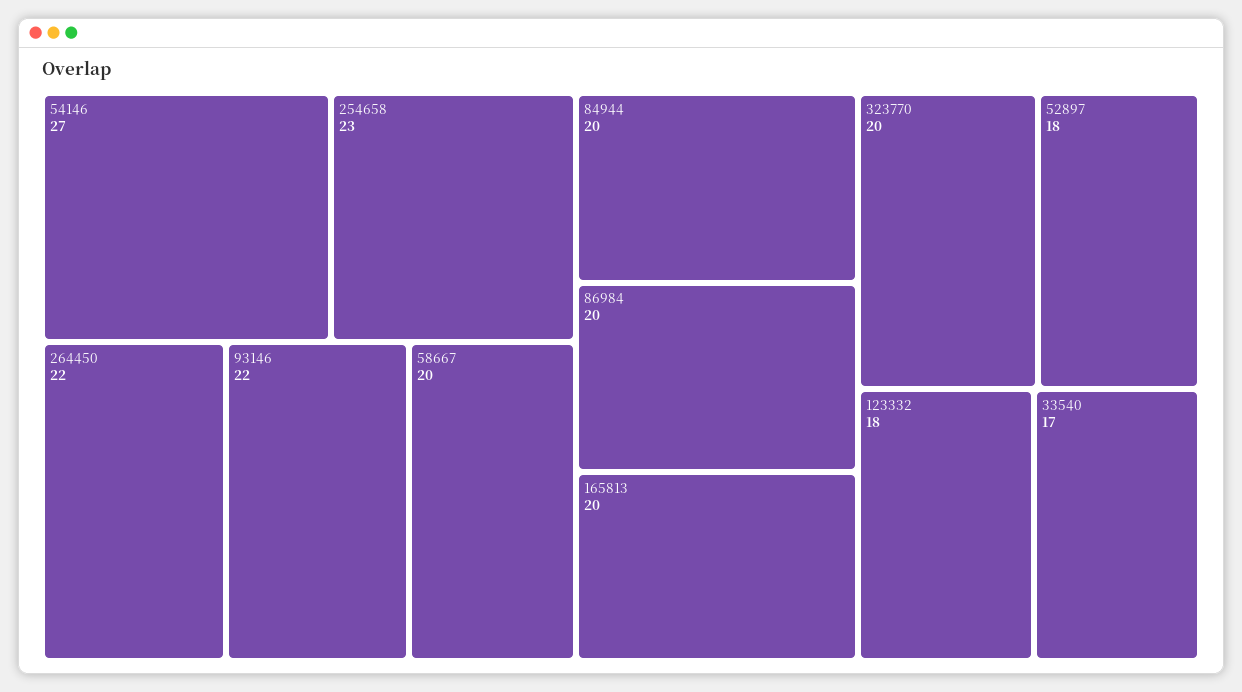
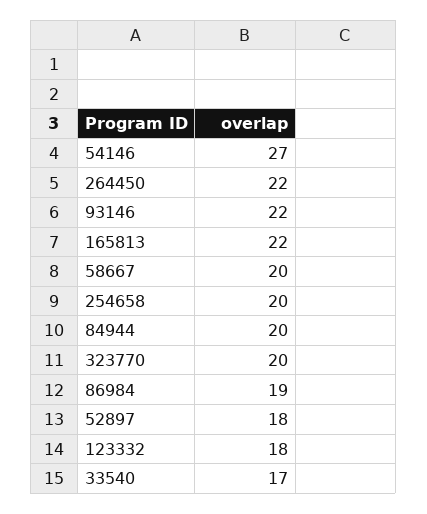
254658: 23 -> 20
86984: 20 -> 19
165813: 20 -> 22

